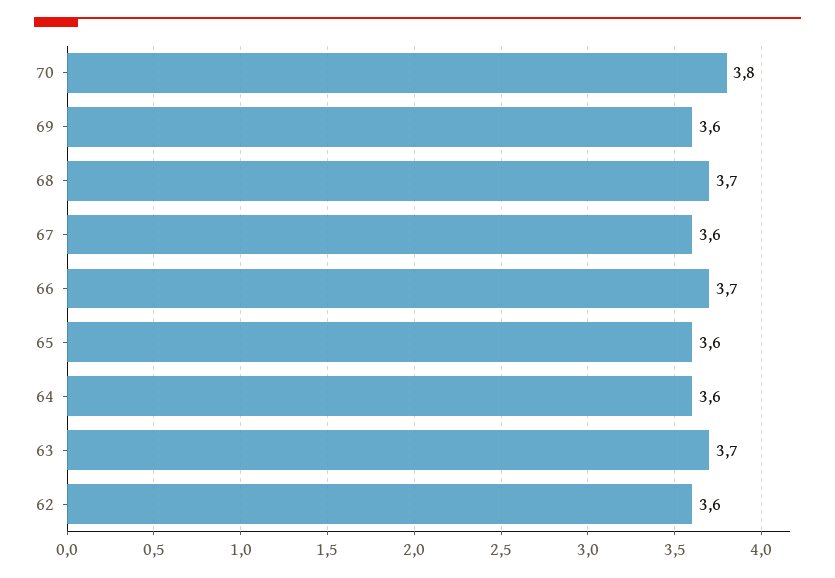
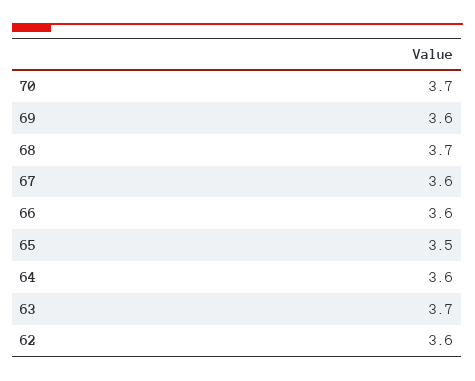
70: 3.8 -> 3.7
66: 3.7 -> 3.6
65: 3.6 -> 3.5

